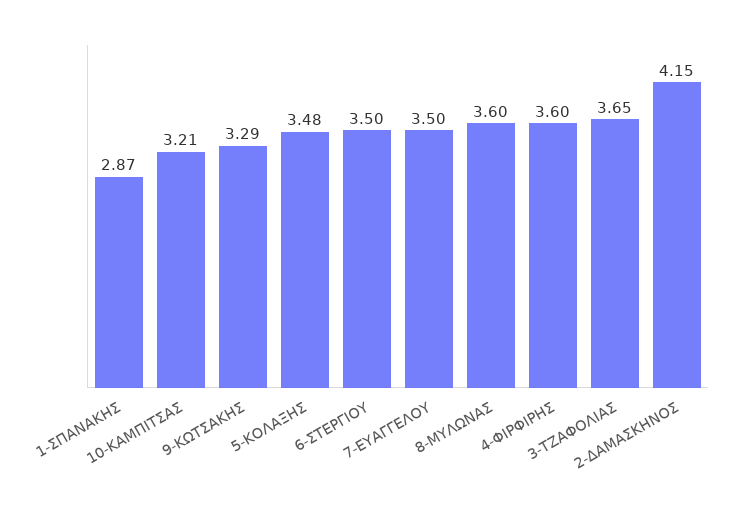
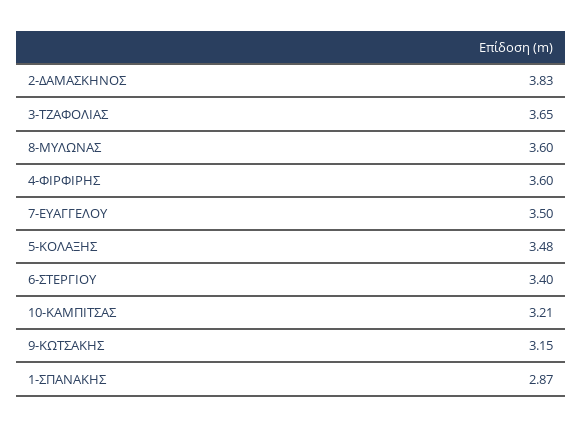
9-ΚΩΤΣΑΚΗΣ: 3.29 -> 3.15
6-ΣΤΕΡΓΙΟΥ: 3.5 -> 3.4
2-ΔΑΜΑΣΚΗΝΟΣ: 4.15 -> 3.83

